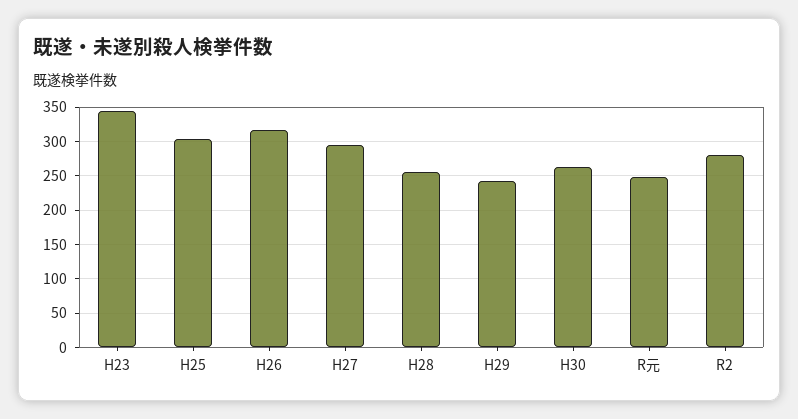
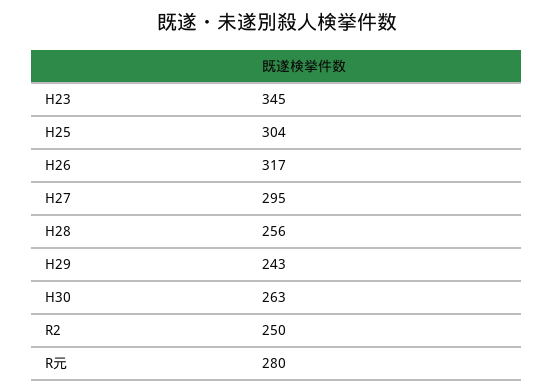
R元: 250 -> 280
R2: 280 -> 250

